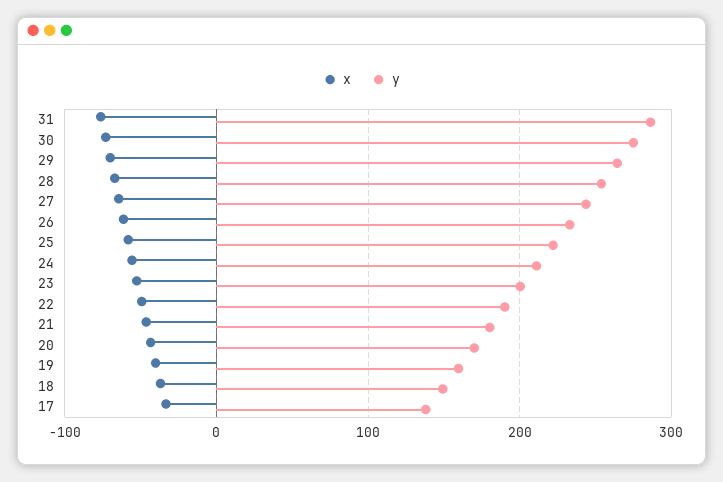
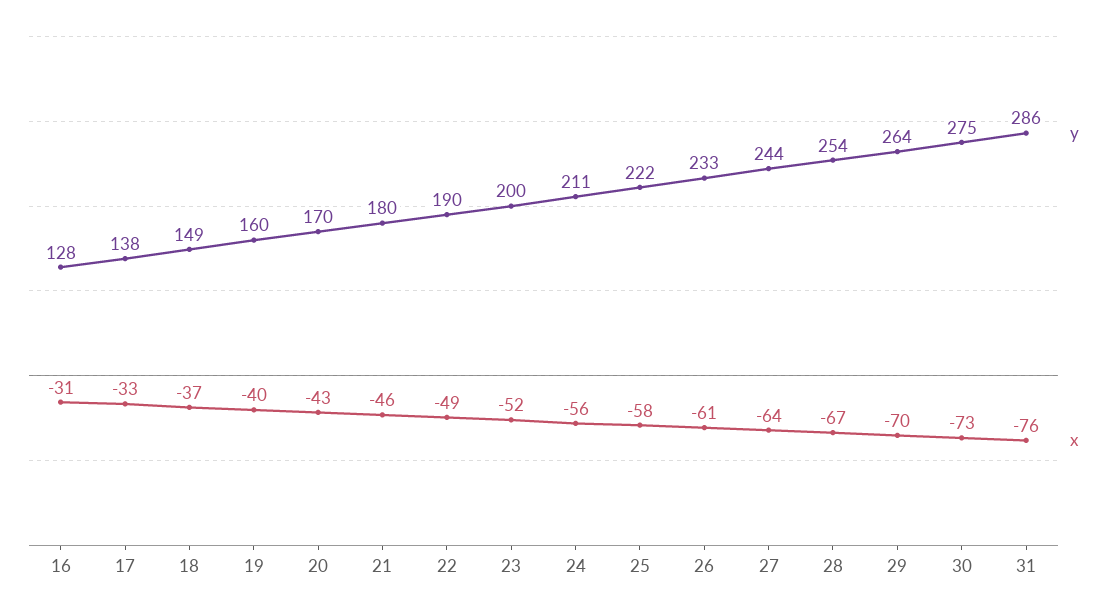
y, 16: none -> 128
x, 16: none -> -31

